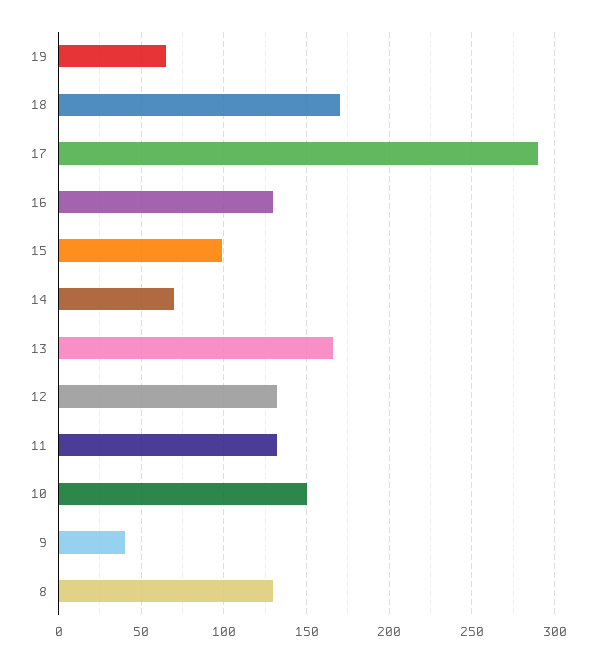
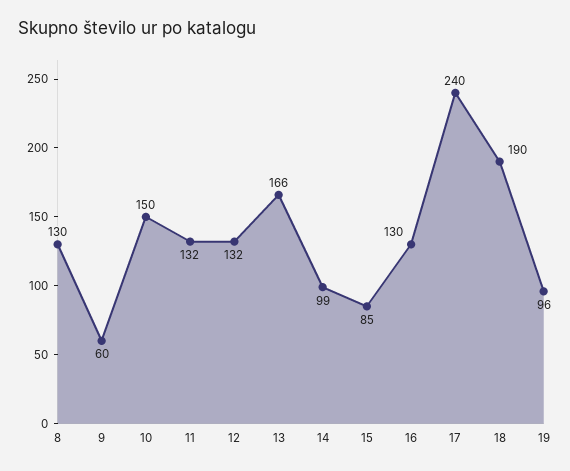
19: 65 -> 96
18: 170 -> 190
17: 290 -> 240
15: 100 -> 85
14: 70 -> 99
9: 40 -> 60

